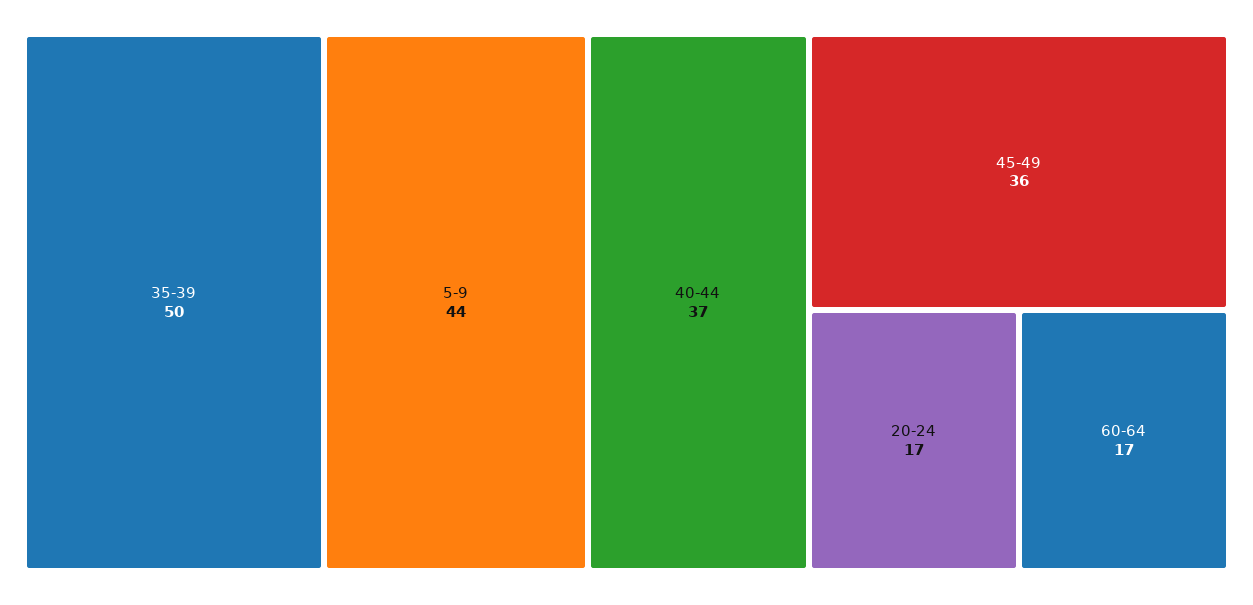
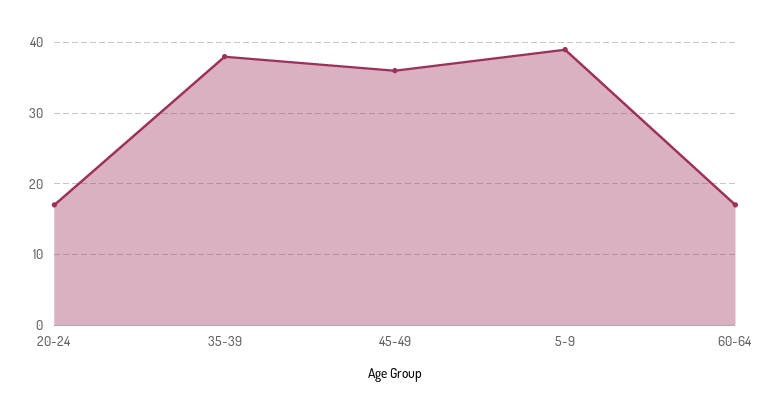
35-39: 50 -> 38
5-9: 44 -> 39
40-44: 37 -> none

